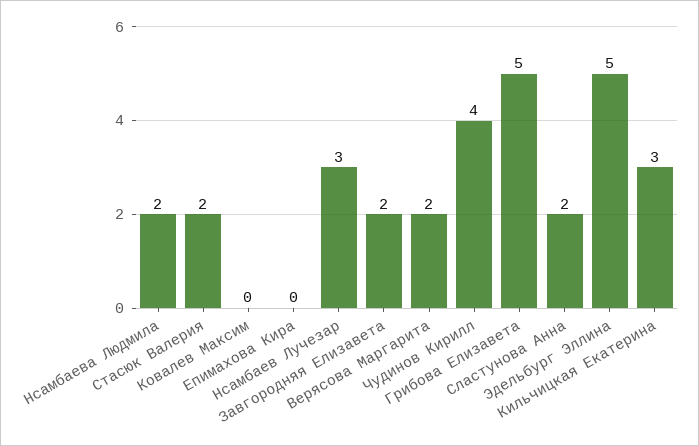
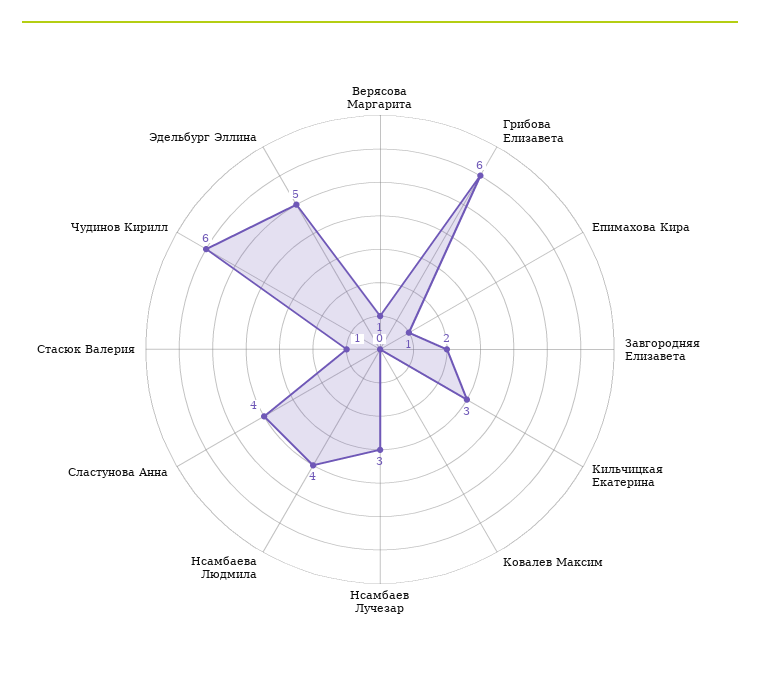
Нсамбаева Людмила: 2 -> 4
Стасюк Валерия: 2 -> 1
Епимахова Кира: 0 -> 1
Верясова Маргарита: 2 -> 1
Чудинов Кирилл: 4 -> 6
Грибова Елизавета: 5 -> 6
Сластунова Анна: 2 -> 4

